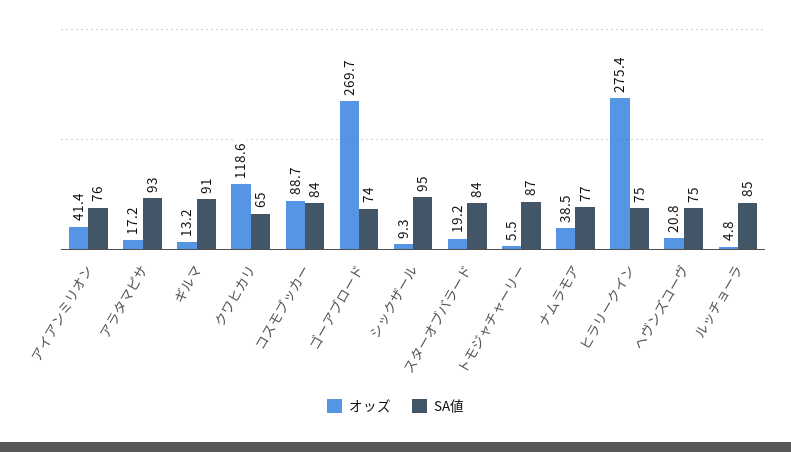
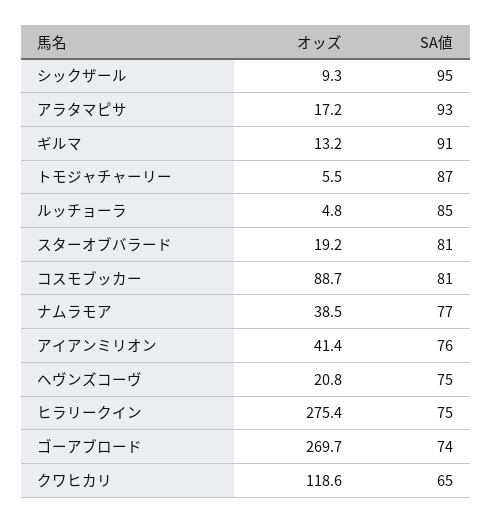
SA値, コスモブッカー: 84 -> 81
SA値, スターオブバラード: 84 -> 81

